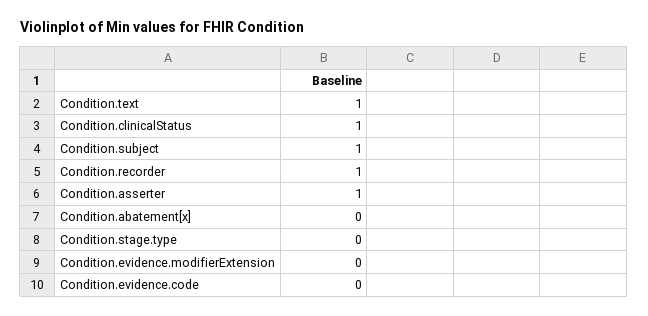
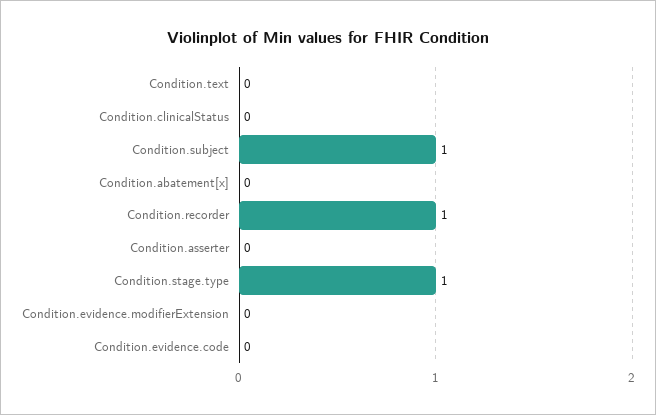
Condition.text: 1 -> 0
Condition.clinicalStatus: 1 -> 0
Condition.asserter: 1 -> 0
Condition.stage.type: 0 -> 1

